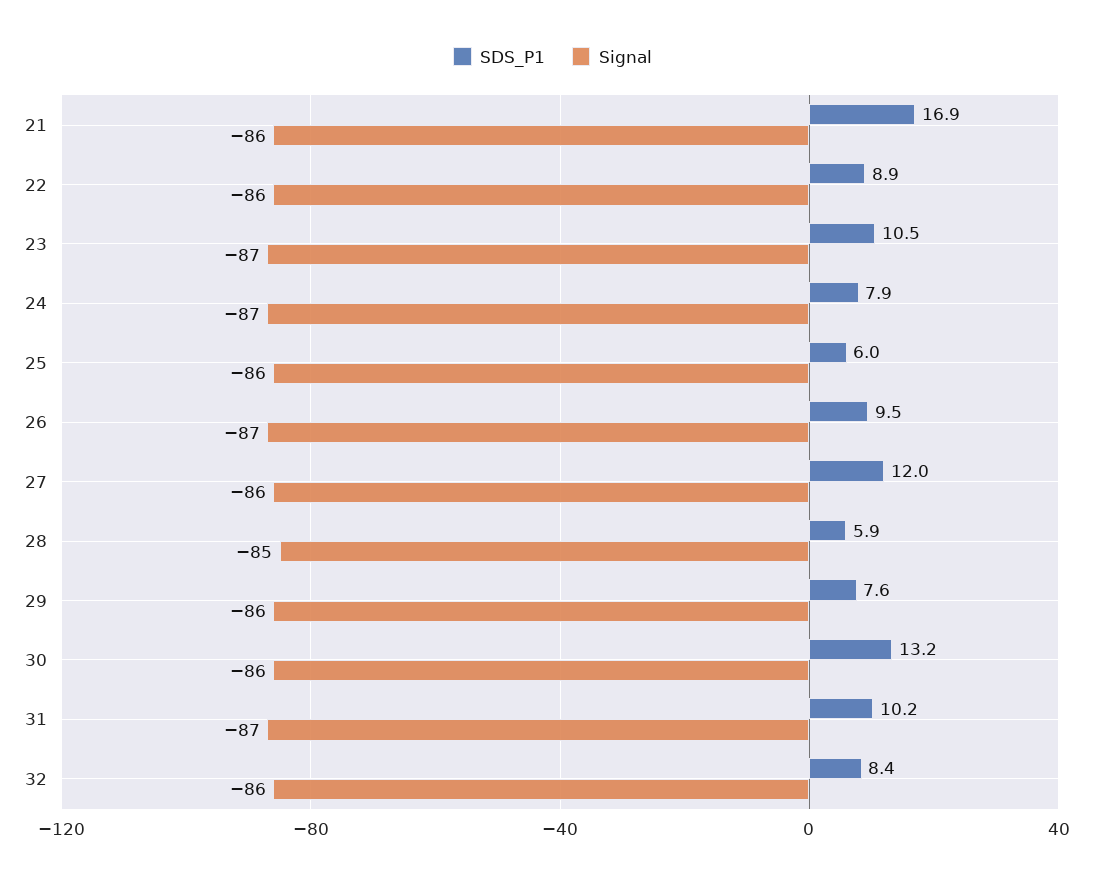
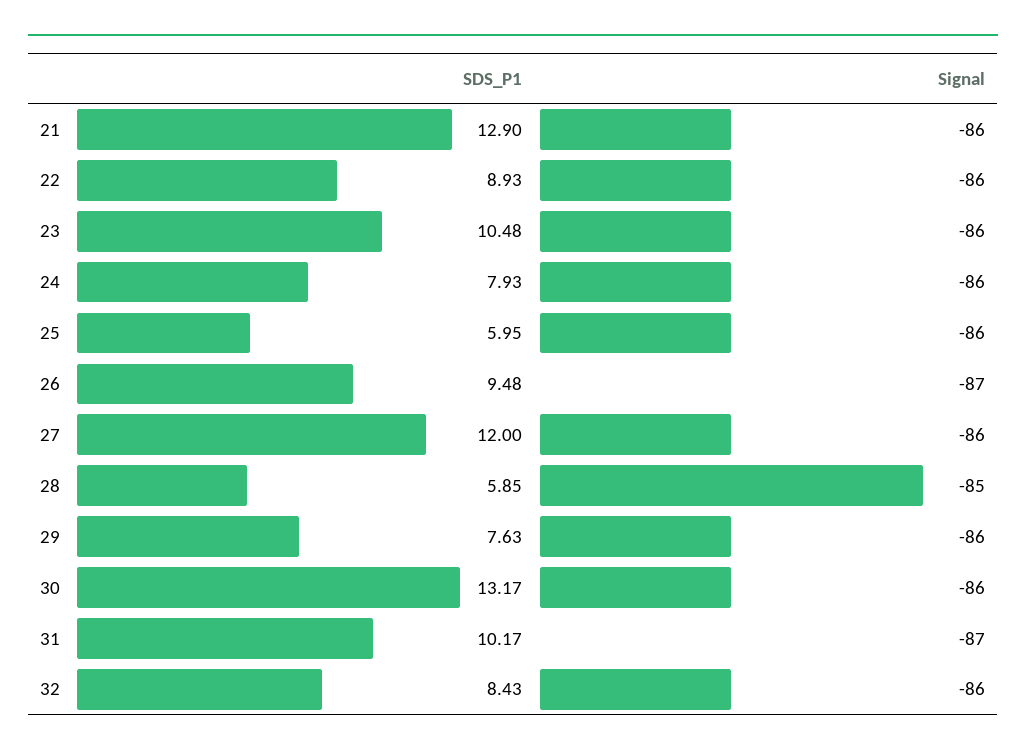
SDS_P1, 21: 16.9 -> 12.9
Signal, 23: -87 -> -86
Signal, 24: -87 -> -86

